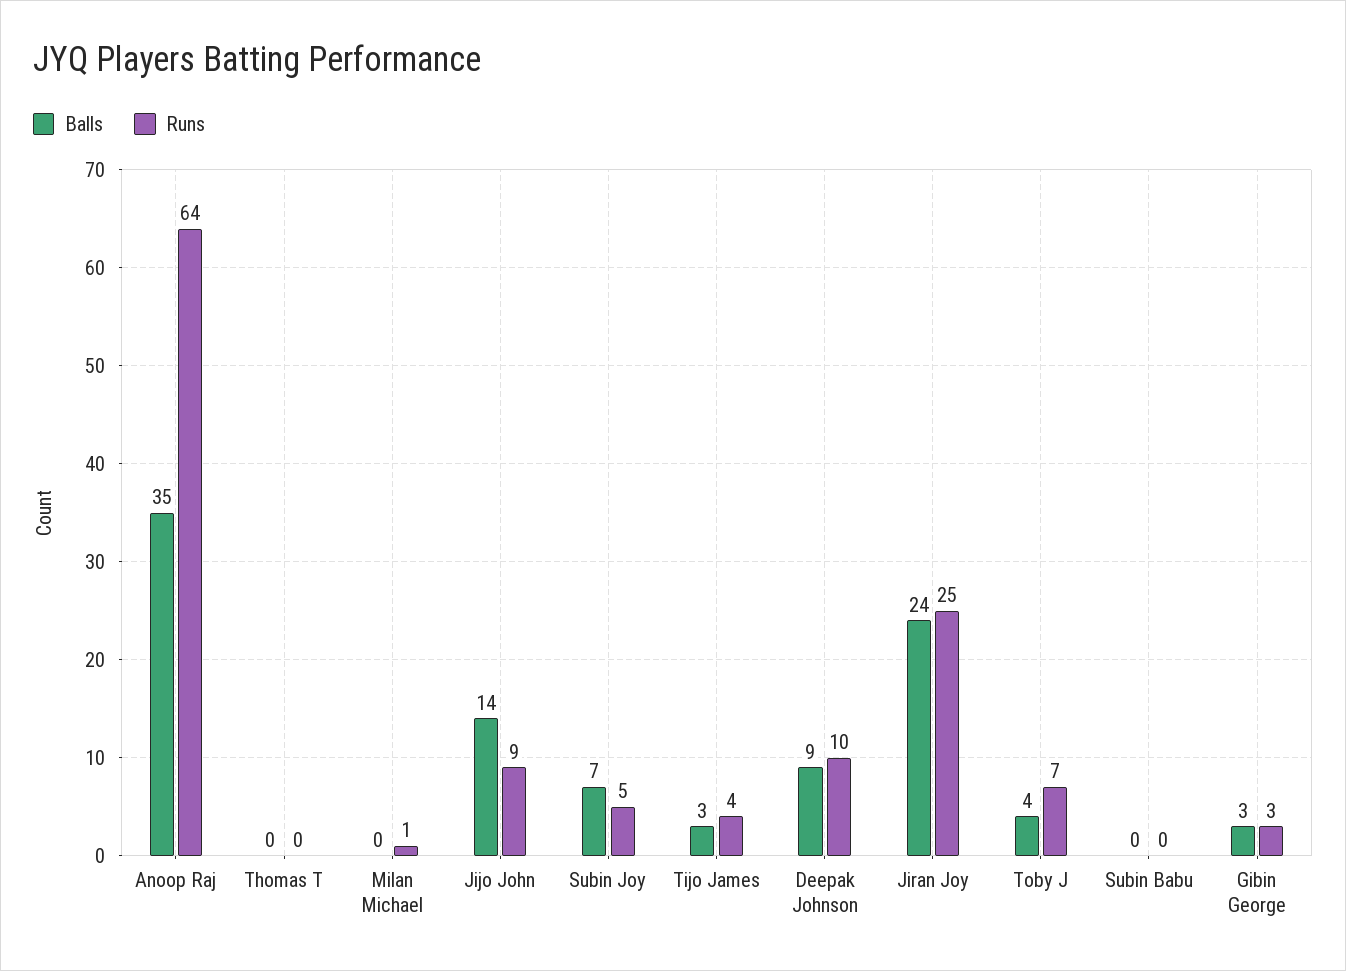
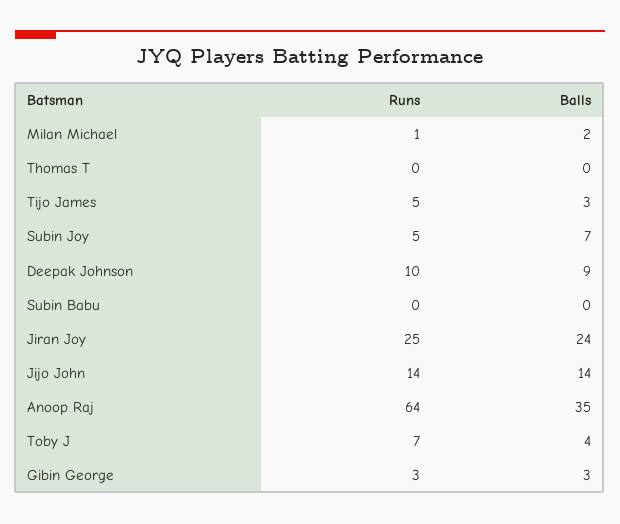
Balls, Milan Michael: 0 -> 2
Runs, Jijo John: 9 -> 14
Runs, Tijo James: 4 -> 5

